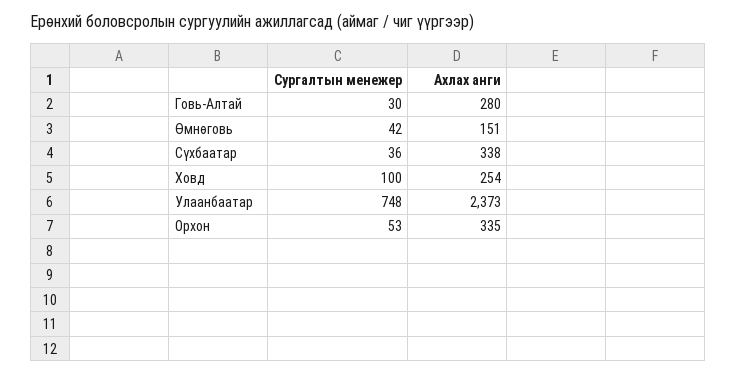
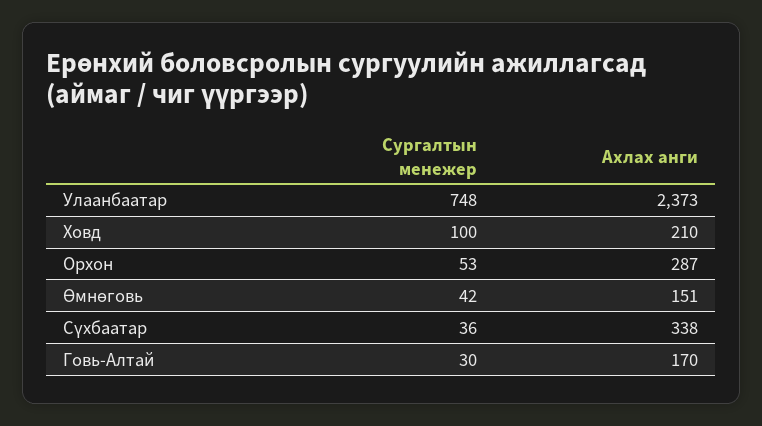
Ахлах анги, Говь-Алтай: 280 -> 170
Ахлах анги, Ховд: 254 -> 210
Ахлах анги, Орхон: 335 -> 287

